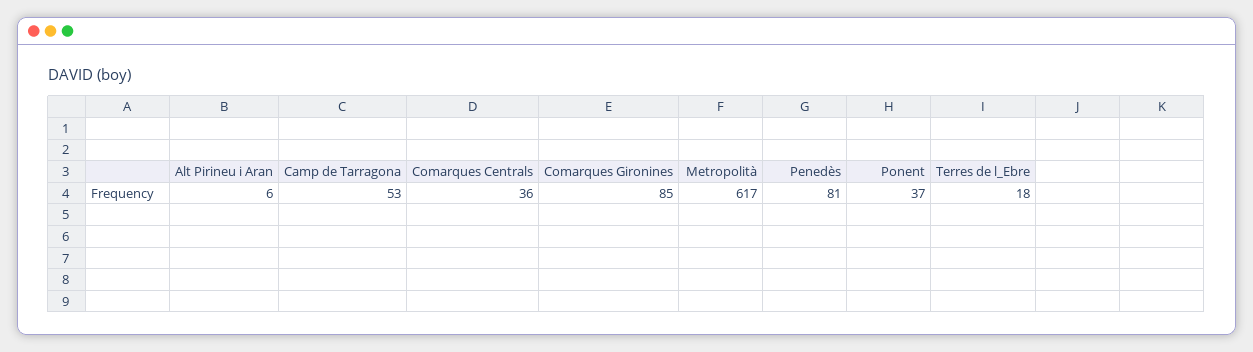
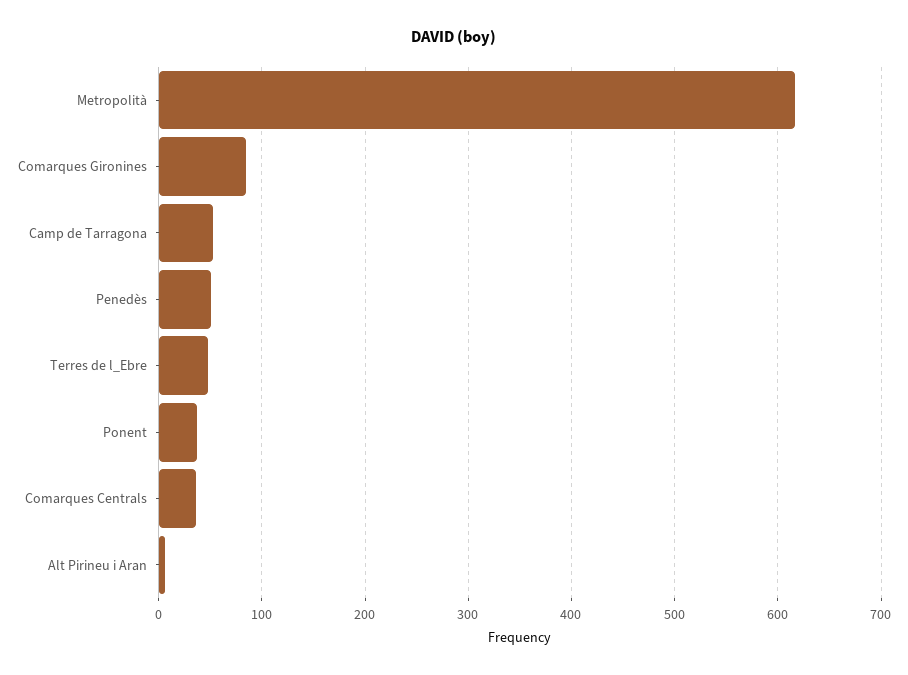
Penedès: 81 -> 50
Terres de l_Ebre: 18 -> 50

